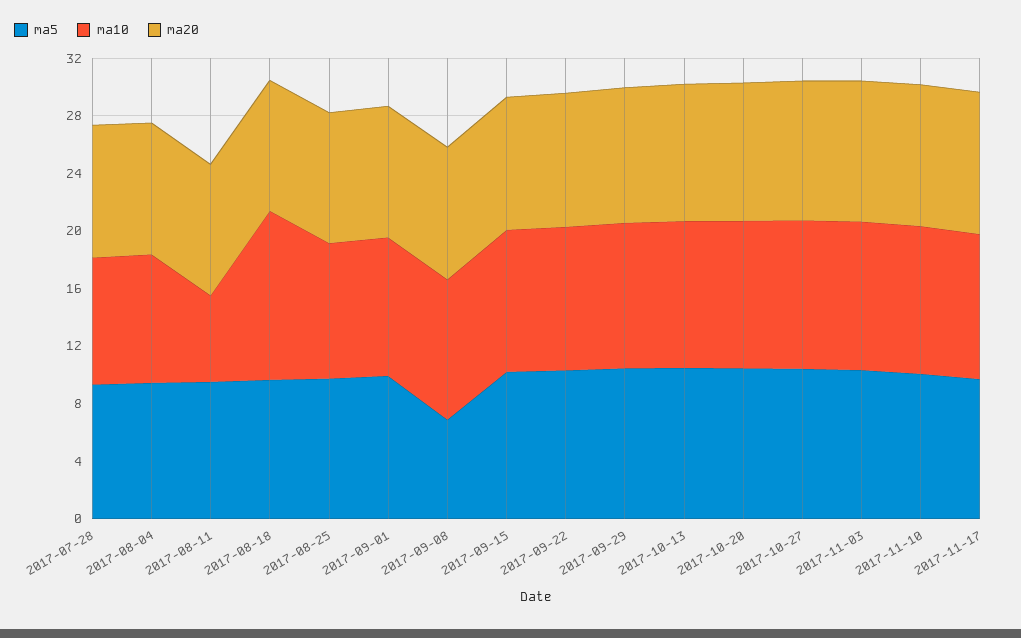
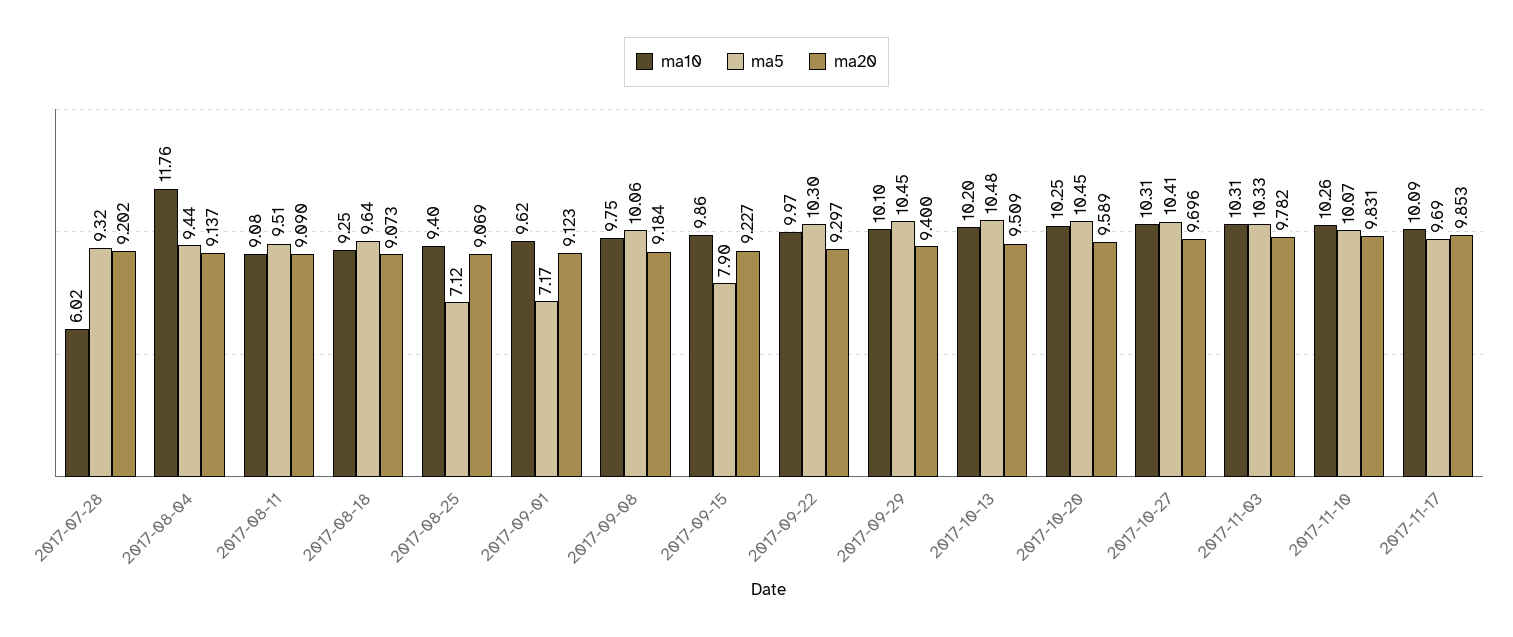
ma10, 2017-07-28: 9 -> 6.02
ma10, 2017-08-04: 9 -> 11.76
ma10, 2017-08-11: 6 -> 9.08
ma10, 2017-08-18: 12 -> 9.25
ma5, 2017-08-25: 10 -> 7.12
ma5, 2017-09-01: 10 -> 7.17
ma5, 2017-09-08: 7 -> 10.06
ma5, 2017-09-15: 10 -> 7.9

